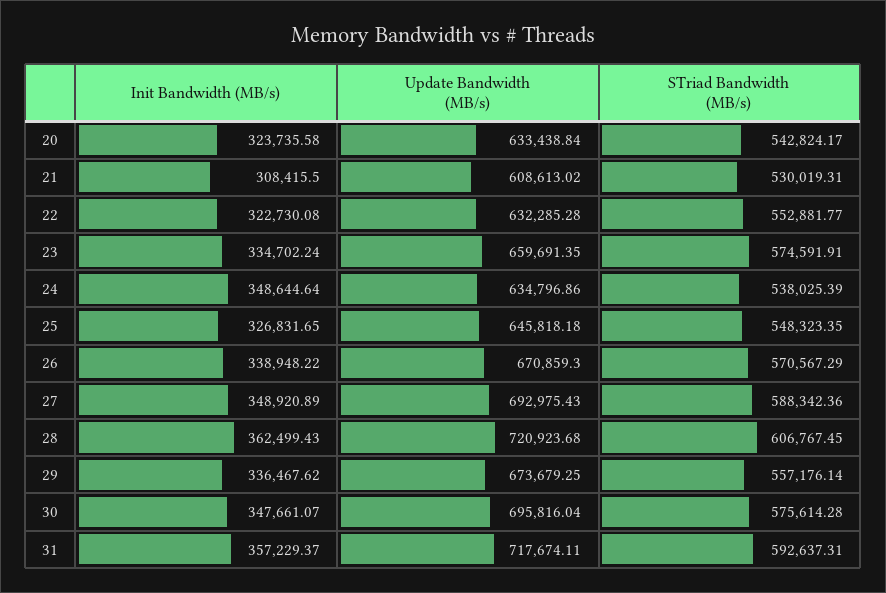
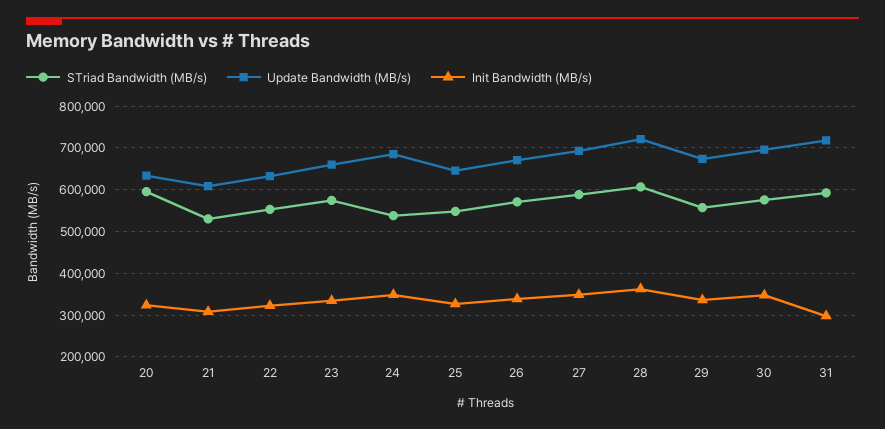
STriad Bandwidth (MB/s), 20: 542824.17 -> 600000
Update Bandwidth (MB/s), 24: 634796.86 -> 680000
Init Bandwidth (MB/s), 31: 357229.37 -> 300000

